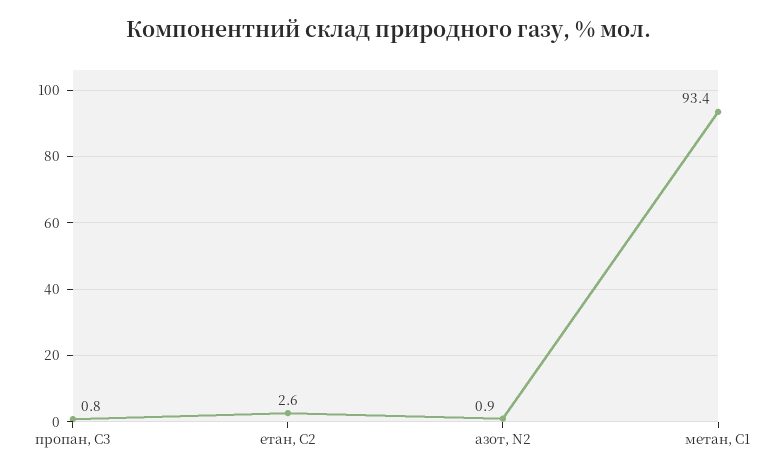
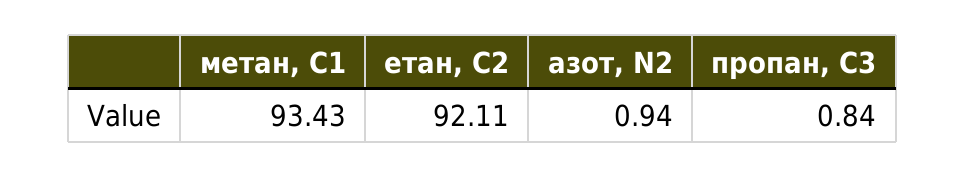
етан, С2: 2.6 -> 92.11

